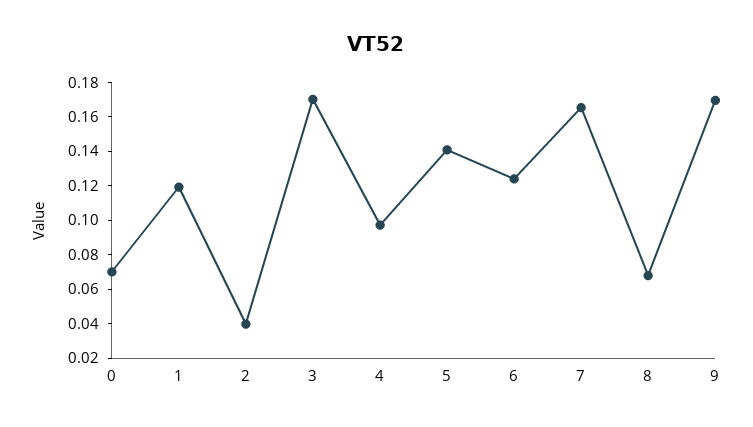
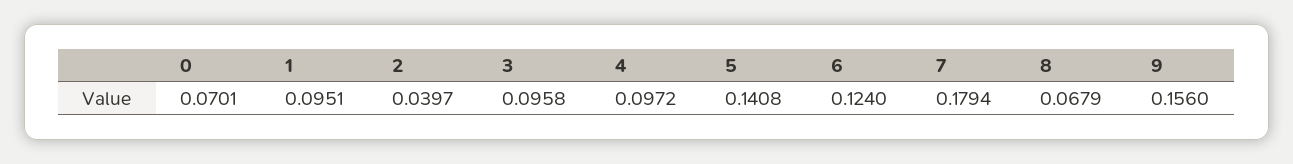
1: 0.12 -> 0.0951
3: 0.17 -> 0.0958
7: 0.165 -> 0.1794
9: 0.17 -> 0.156

